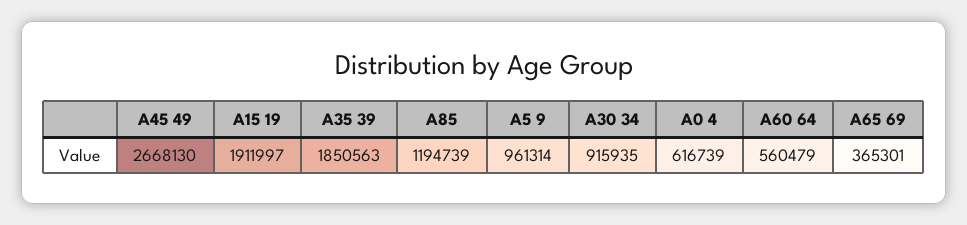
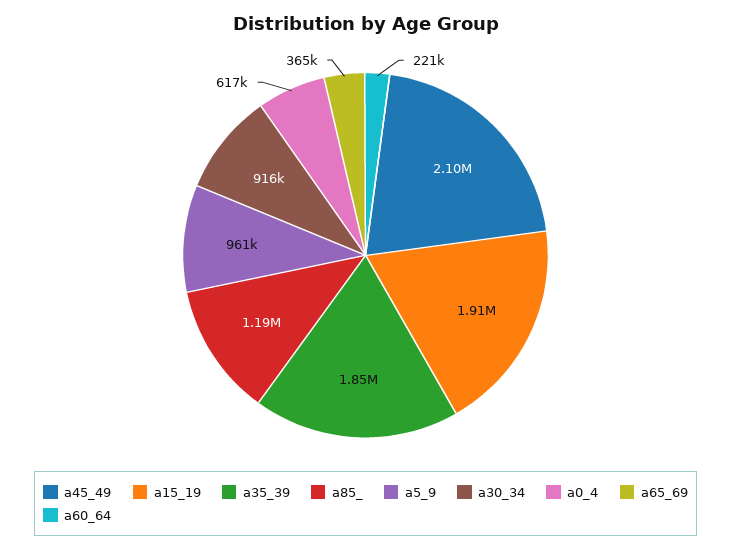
A45 49: 2668130 -> 2100000
A60 64: 560479 -> 221000

